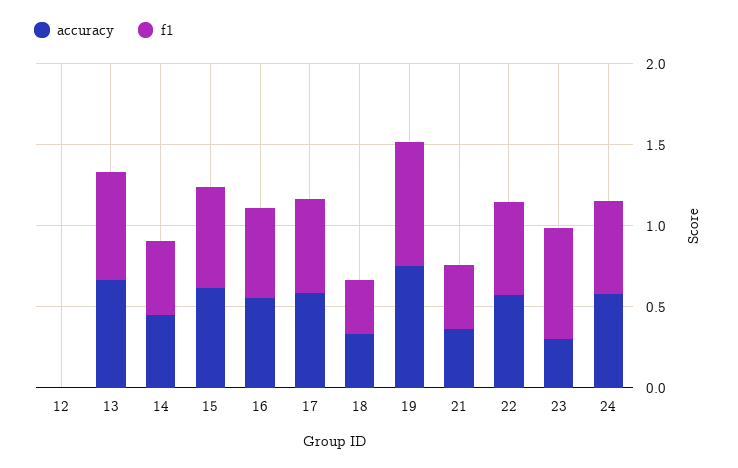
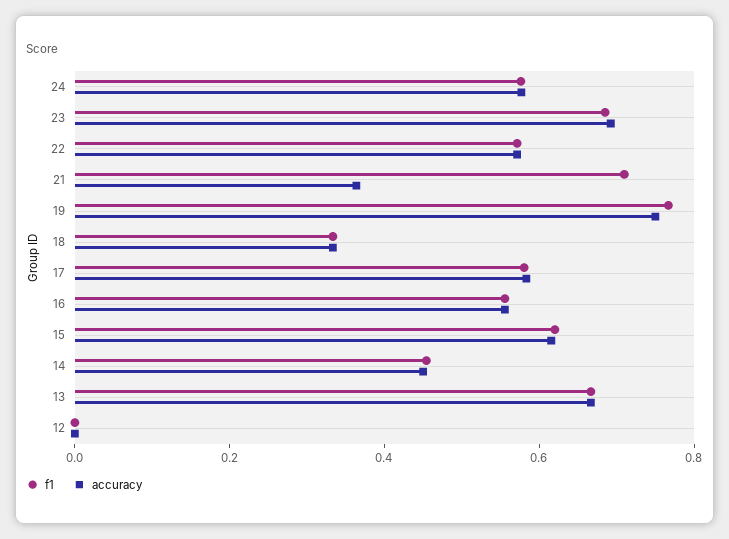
f1, 21: 0.4 -> 0.7
accuracy, 23: 0.3 -> 0.7

